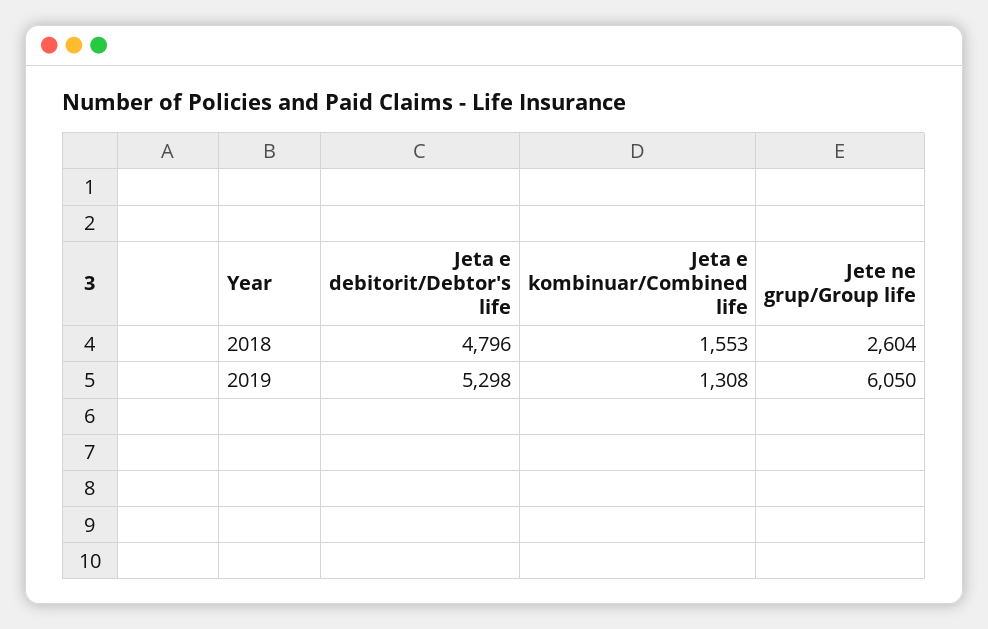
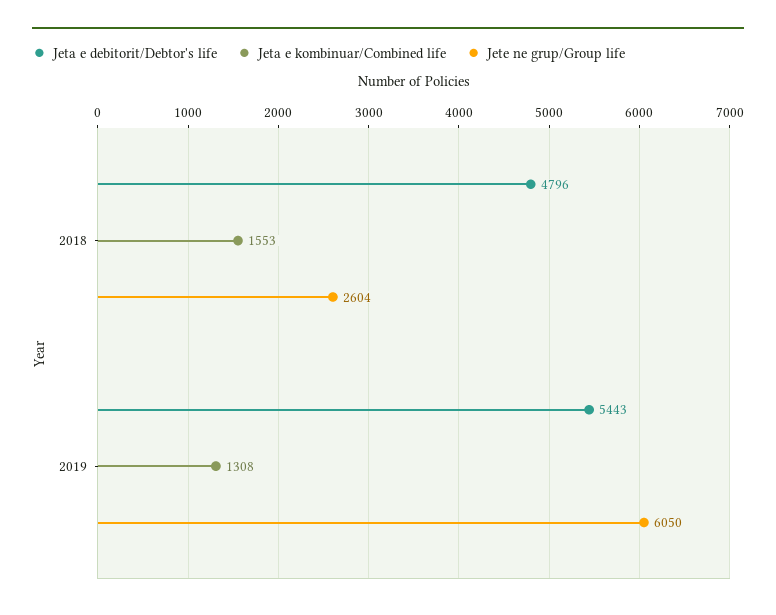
Jeta e debitorit/Debtor's life, 2019: 5298 -> 5443

